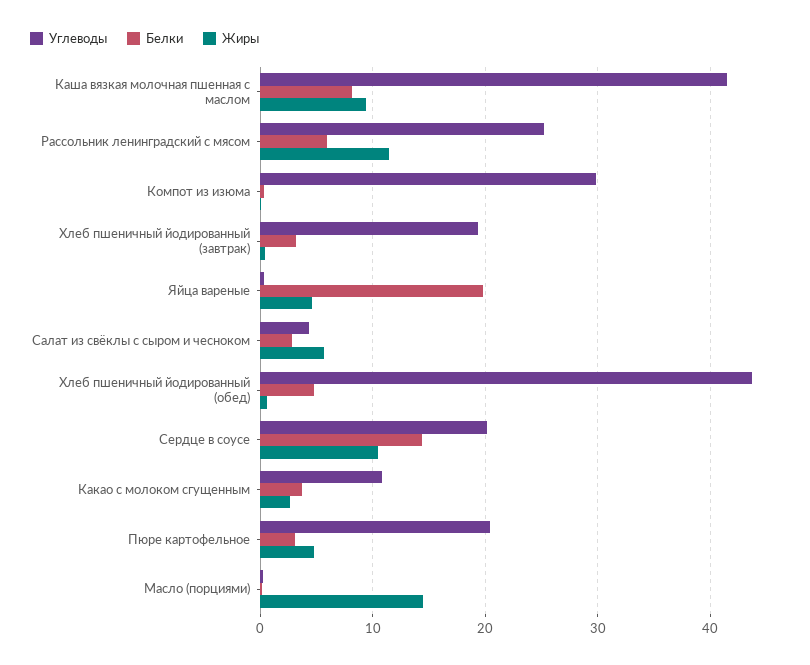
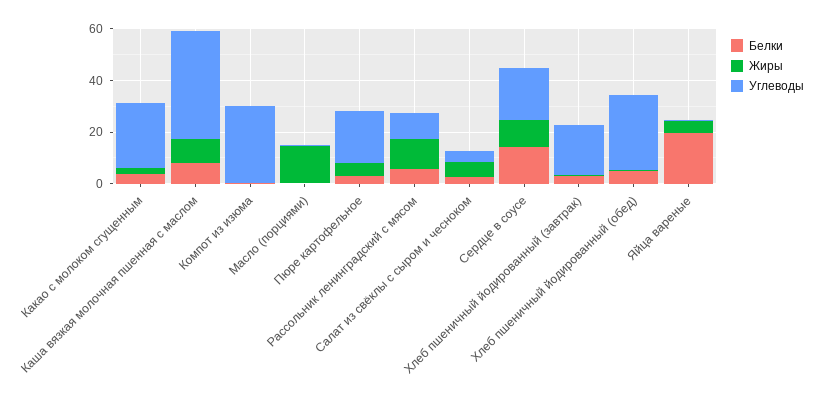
Углеводы, Рассольник ленинградский с мясом: 25 -> 10
Углеводы, Хлеб пшеничный йодированный (обед): 44 -> 30
Углеводы, Какао с молоком сгущенным: 11 -> 25

